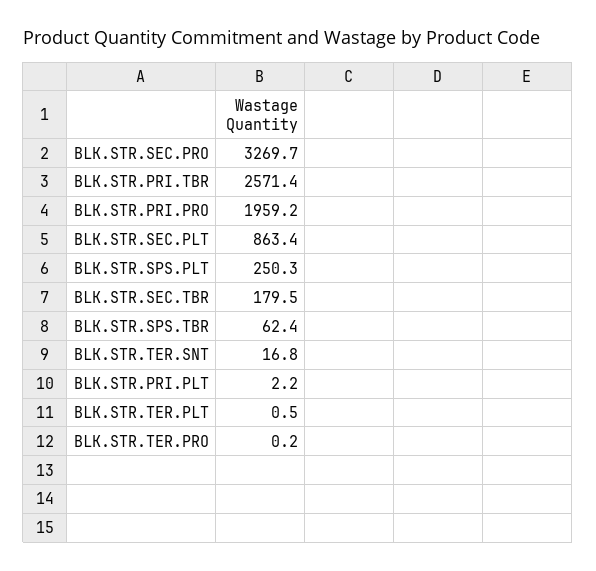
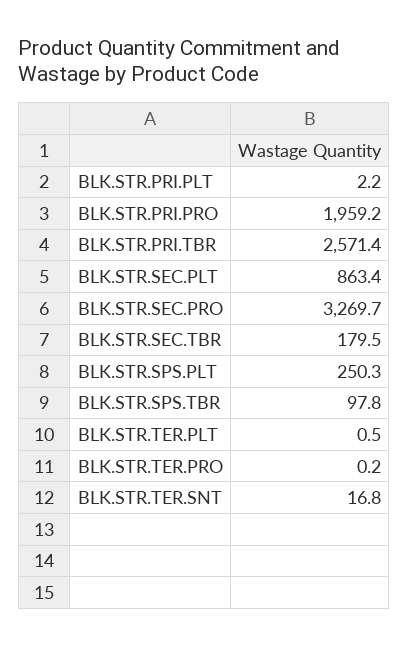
BLK.STR.SPS.TBR: 62.4 -> 97.8

